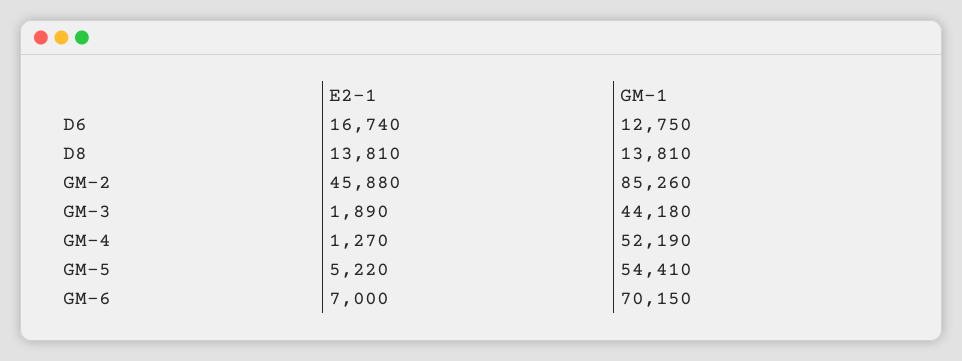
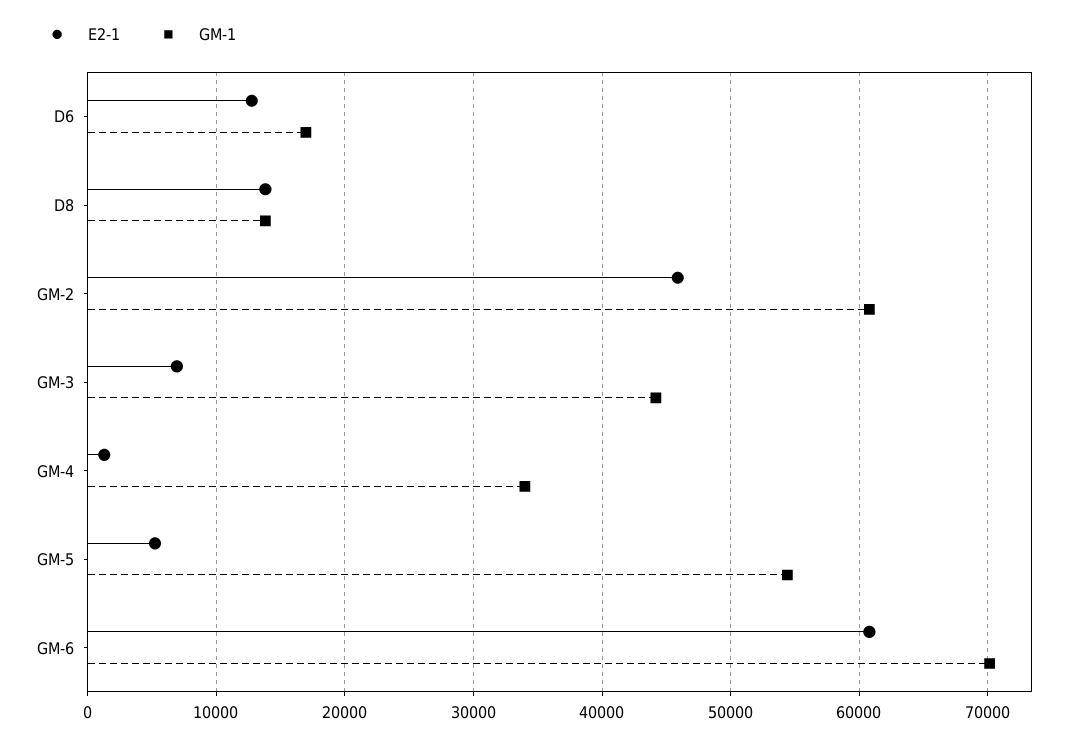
E2-1, D6: 16740 -> 13000
GM-1, D6: 12750 -> 17000
GM-1, GM-2: 85260 -> 61000
E2-1, GM-3: 1890 -> 7000
GM-1, GM-4: 52190 -> 34000
E2-1, GM-6: 7000 -> 61000

